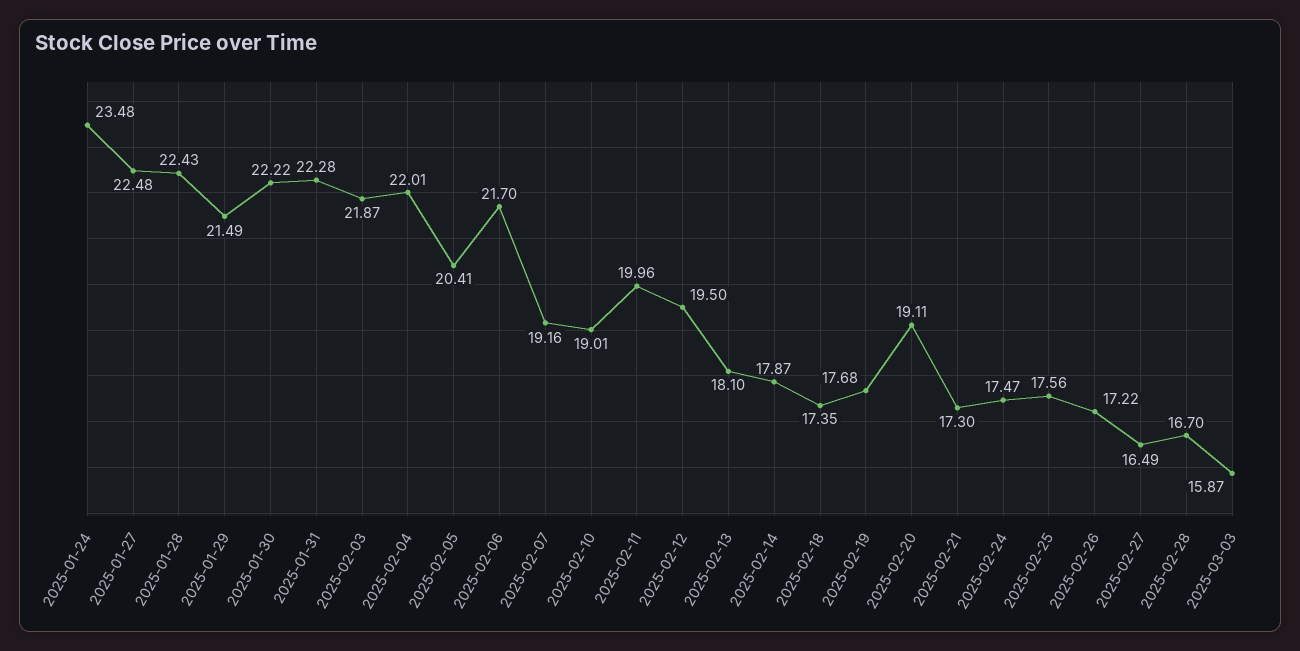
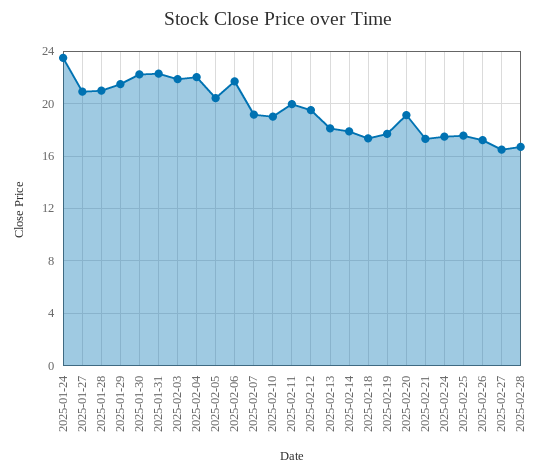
2025-01-27: 22.48 -> 21
2025-01-28: 22.43 -> 21
2025-03-03: 15.87 -> none

